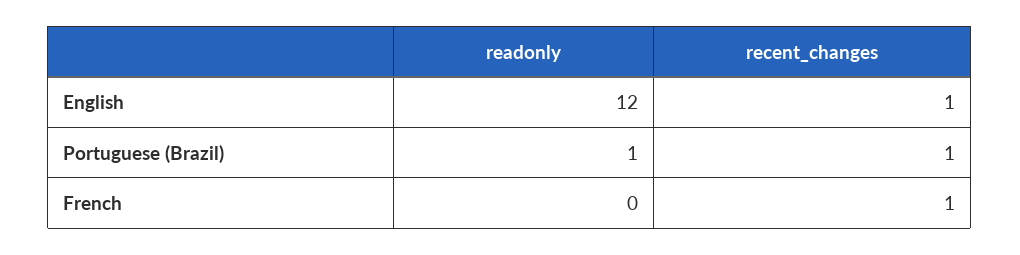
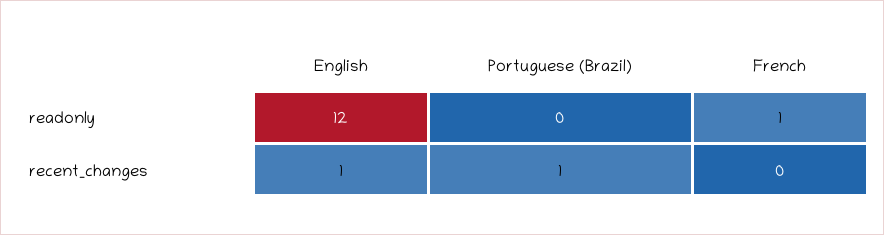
readonly, Portuguese (Brazil): 1 -> 0
readonly, French: 0 -> 1
recent_changes, French: 1 -> 0

